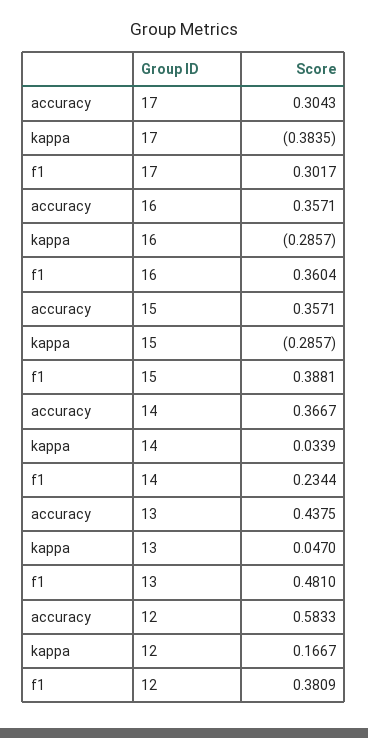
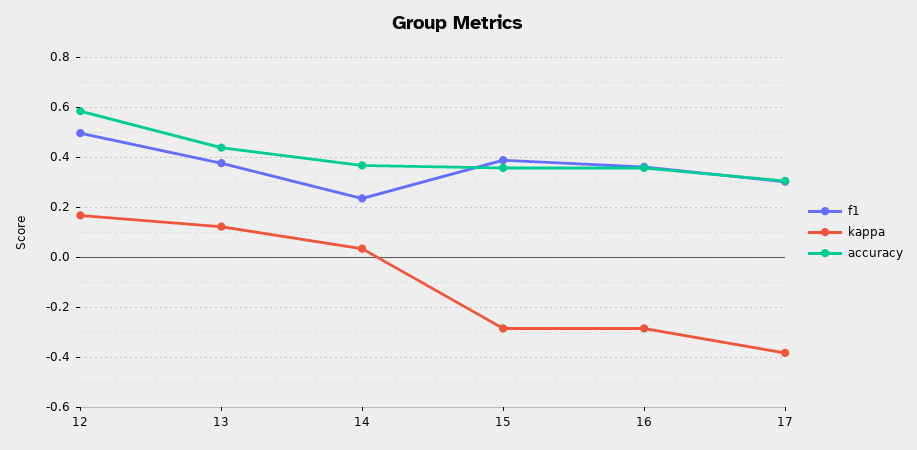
kappa, 13: 0.047 -> 0.125
f1, 13: 0.481 -> 0.375
f1, 12: 0.3809 -> 0.5

